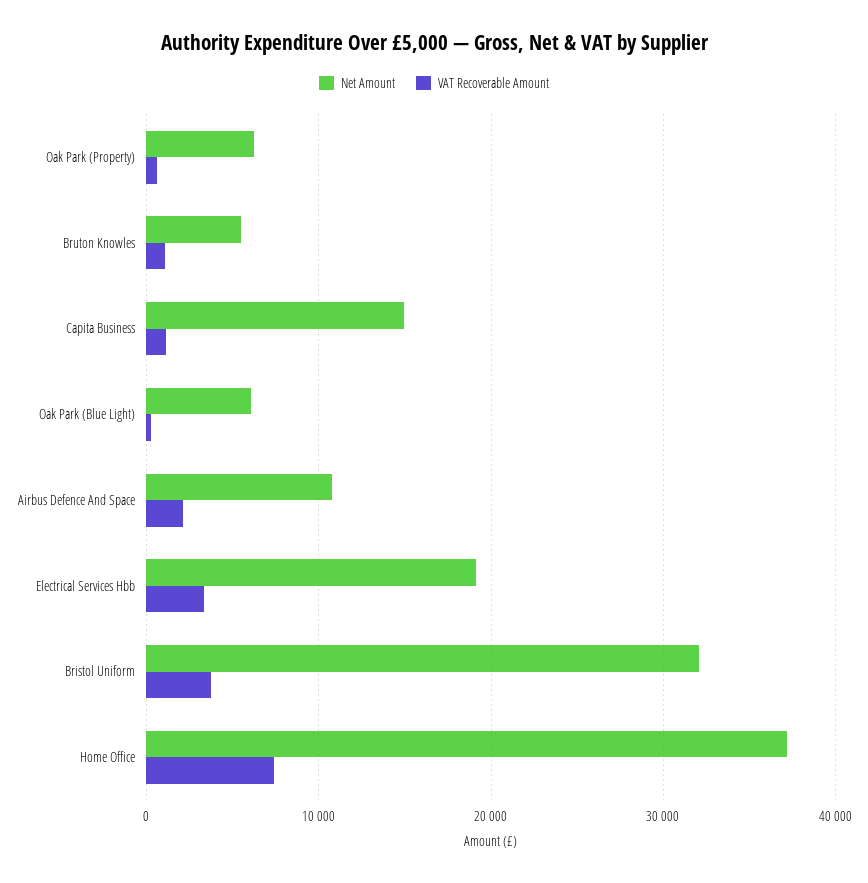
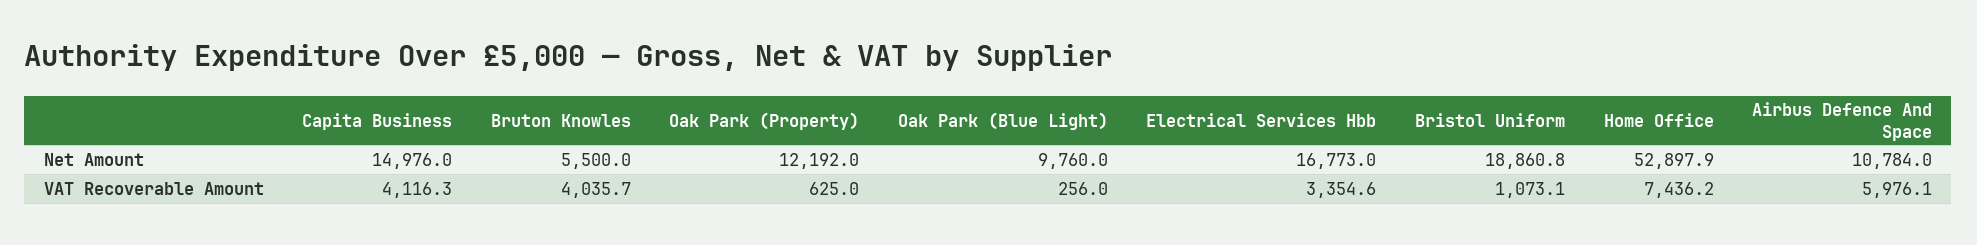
Net Amount, Oak Park (Property): 6000 -> 12192
VAT Recoverable Amount, Bruton Knowles: 1000 -> 4035.7
VAT Recoverable Amount, Capita Business: 1000 -> 4116.3
Net Amount, Oak Park (Blue Light): 6000 -> 9760
VAT Recoverable Amount, Airbus Defence And Space: 2000 -> 5976.1
Net Amount, Electrical Services Hbb: 19000 -> 16773
Net Amount, Bristol Uniform: 32000 -> 18860.8
VAT Recoverable Amount, Bristol Uniform: 4000 -> 1073.1
Net Amount, Home Office: 37000 -> 52897.9

